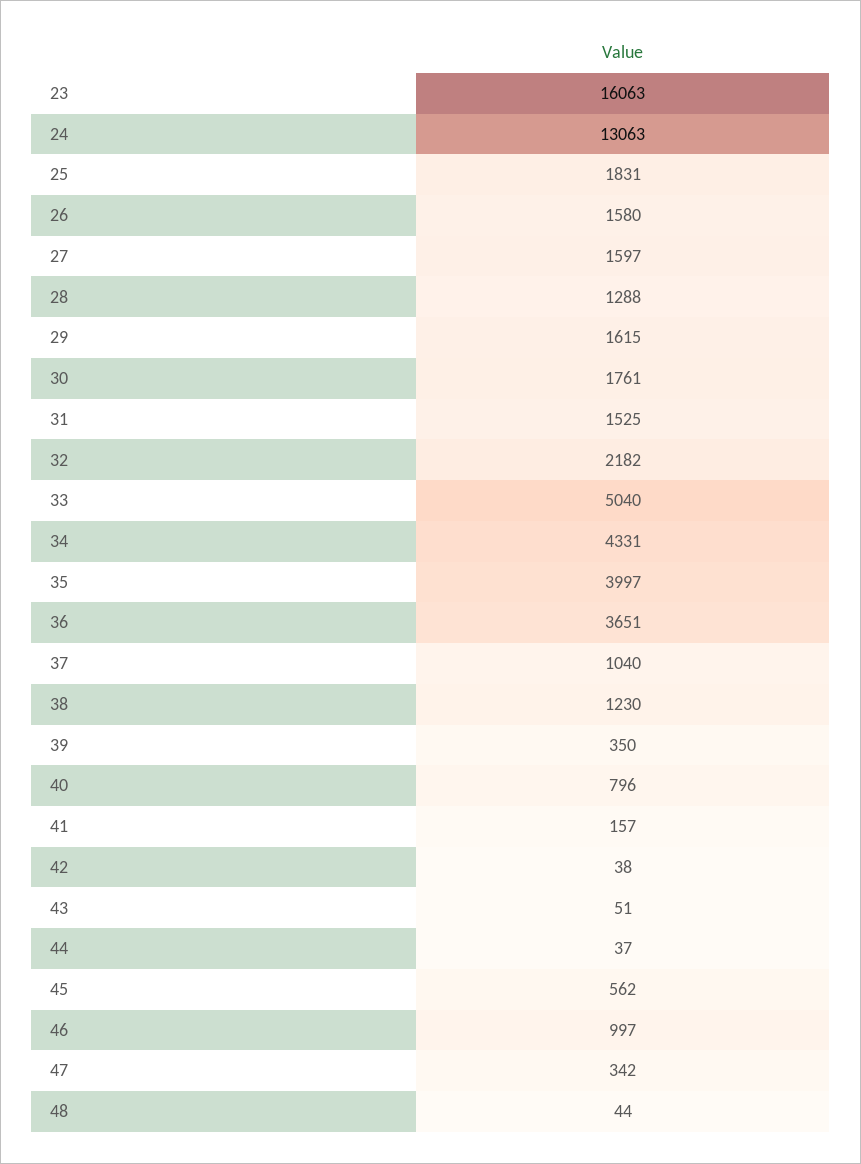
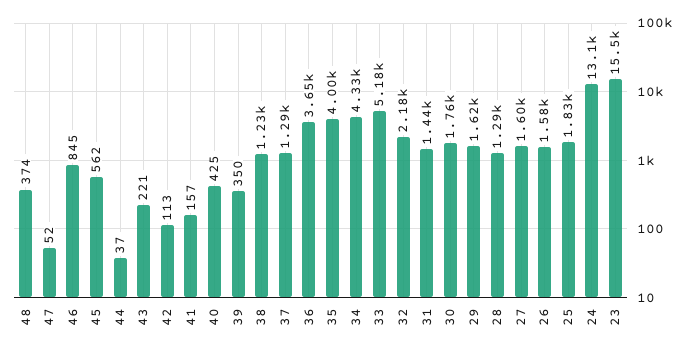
23: 16063 -> 15500
31: 1525 -> 1440
33: 5040 -> 5180
37: 1040 -> 1290
40: 796 -> 425
42: 38 -> 113
43: 51 -> 221
46: 997 -> 845
47: 342 -> 52
48: 44 -> 374

